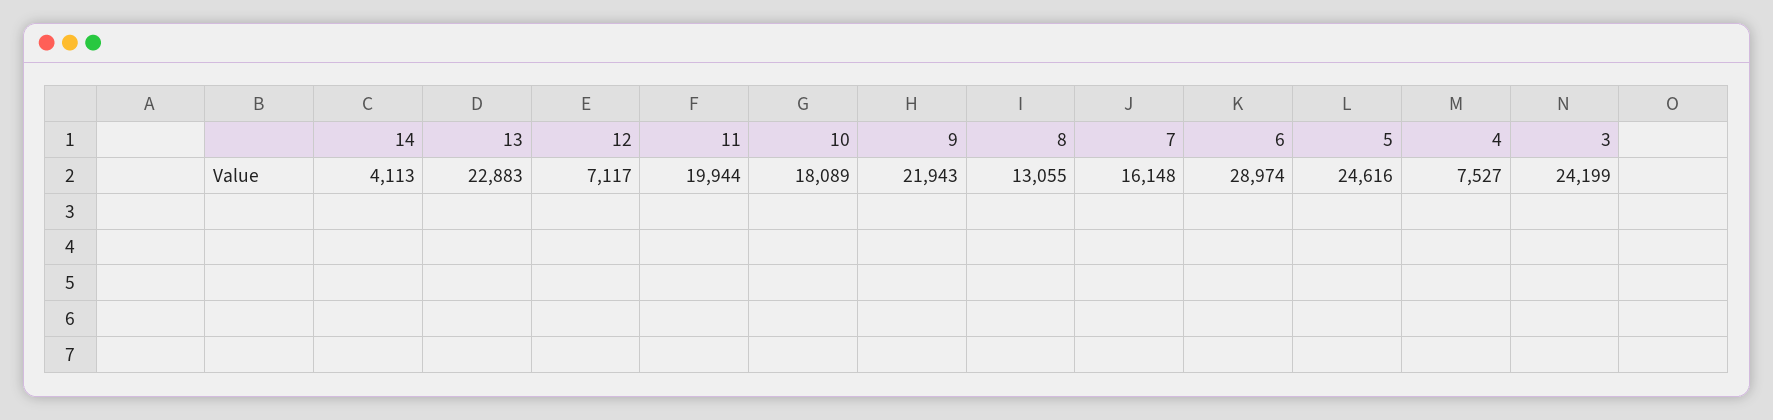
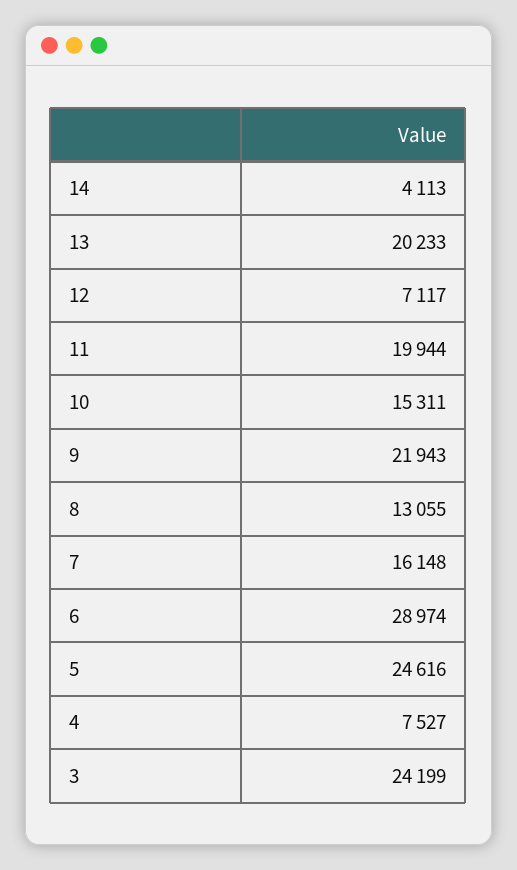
13: 22883 -> 20233
10: 18089 -> 15311

